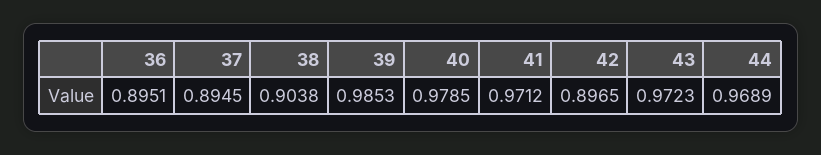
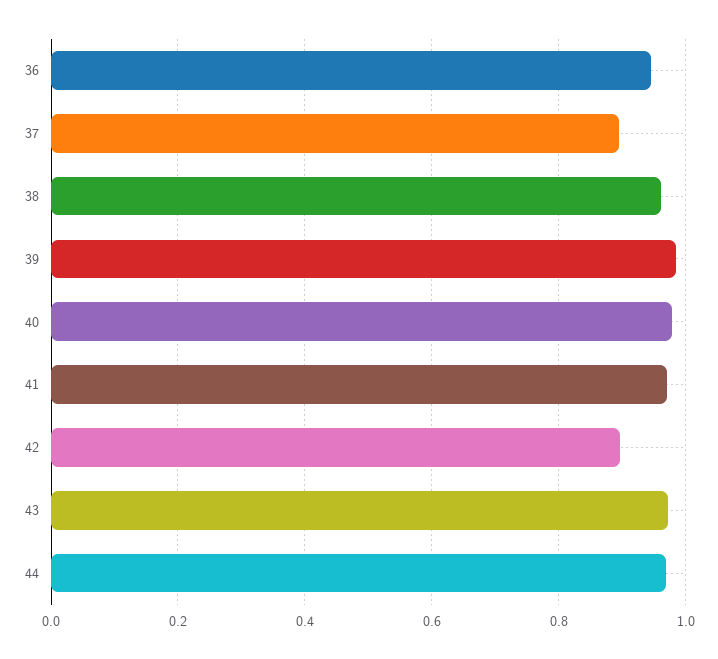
36: 0.8951 -> 0.94
38: 0.9038 -> 0.96

